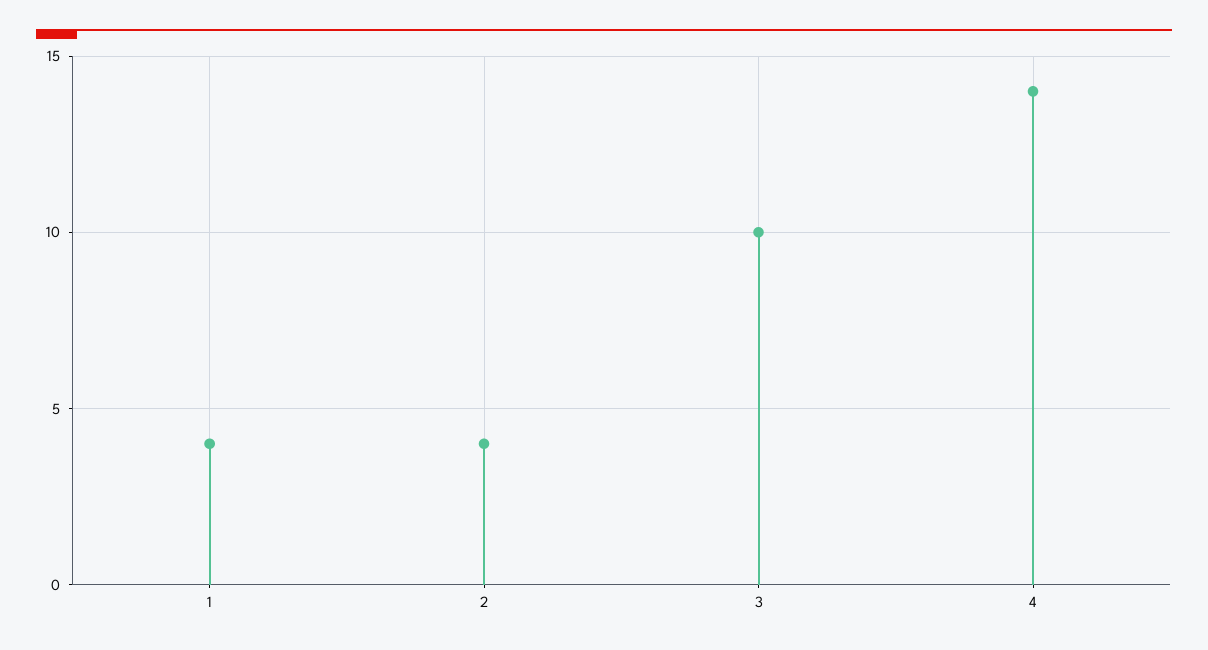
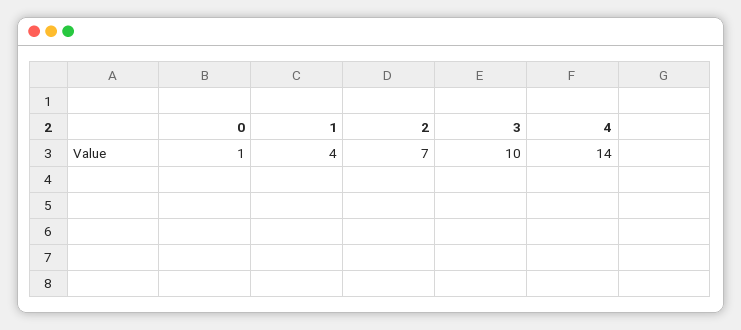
2: 4 -> 7
0: none -> 1

